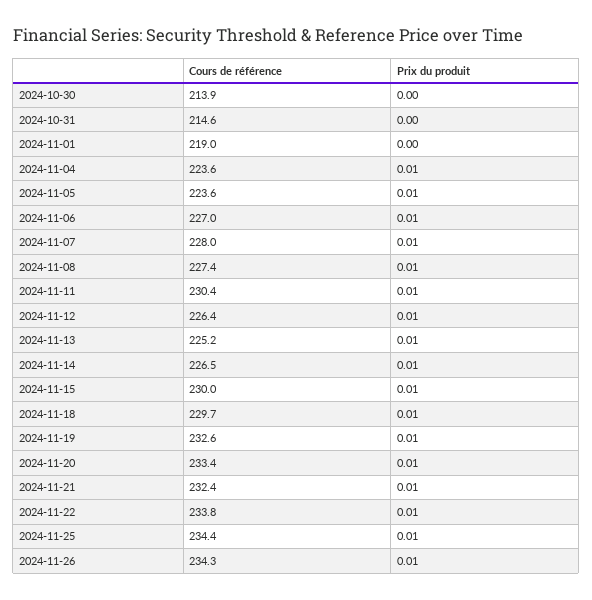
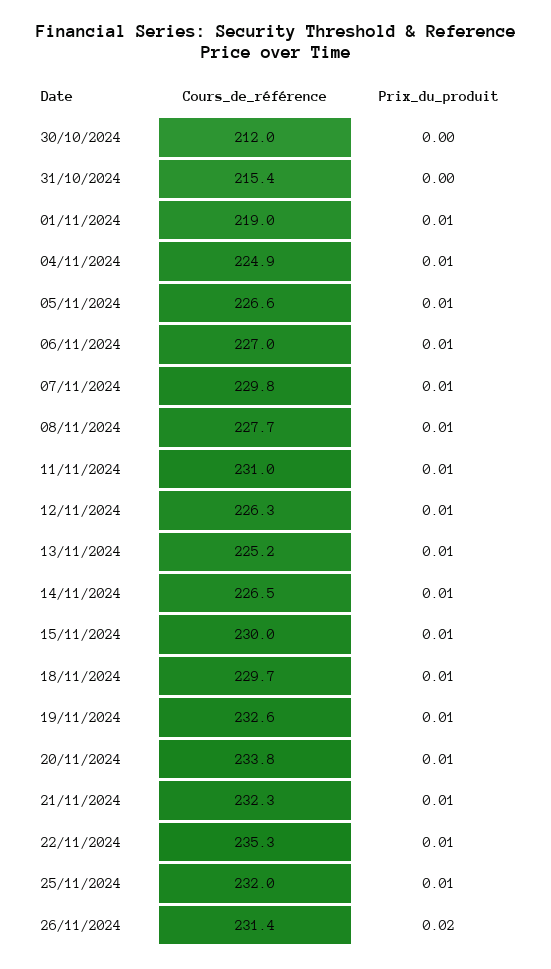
Cours de référence, 2024-10-30: 213.9 -> 212
Cours de référence, 2024-10-31: 214.6 -> 215.4
Prix du produit, 2024-11-01: 0 -> 0.01
Cours de référence, 2024-11-04: 223.6 -> 224.9
Cours de référence, 2024-11-05: 223.6 -> 226.6
Cours de référence, 2024-11-07: 228 -> 229.8
Cours de référence, 2024-11-08: 227.4 -> 227.7
Cours de référence, 2024-11-11: 230.4 -> 231
Cours de référence, 2024-11-12: 226.4 -> 226.3
Cours de référence, 2024-11-20: 233.4 -> 233.8
Cours de référence, 2024-11-21: 232.4 -> 232.3
Cours de référence, 2024-11-22: 233.8 -> 235.3
Cours de référence, 2024-11-25: 234.4 -> 232
Cours de référence, 2024-11-26: 234.3 -> 231.4
Prix du produit, 2024-11-26: 0.01 -> 0.02

